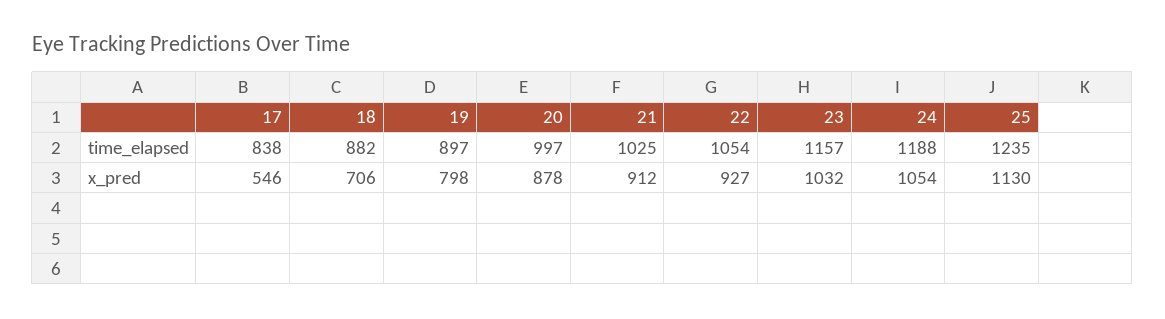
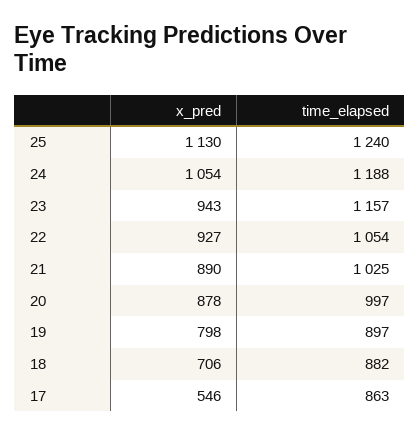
17, time_elapsed: 838 -> 863
25, time_elapsed: 1235 -> 1240
21, x_pred: 912 -> 890
23, x_pred: 1032 -> 943

